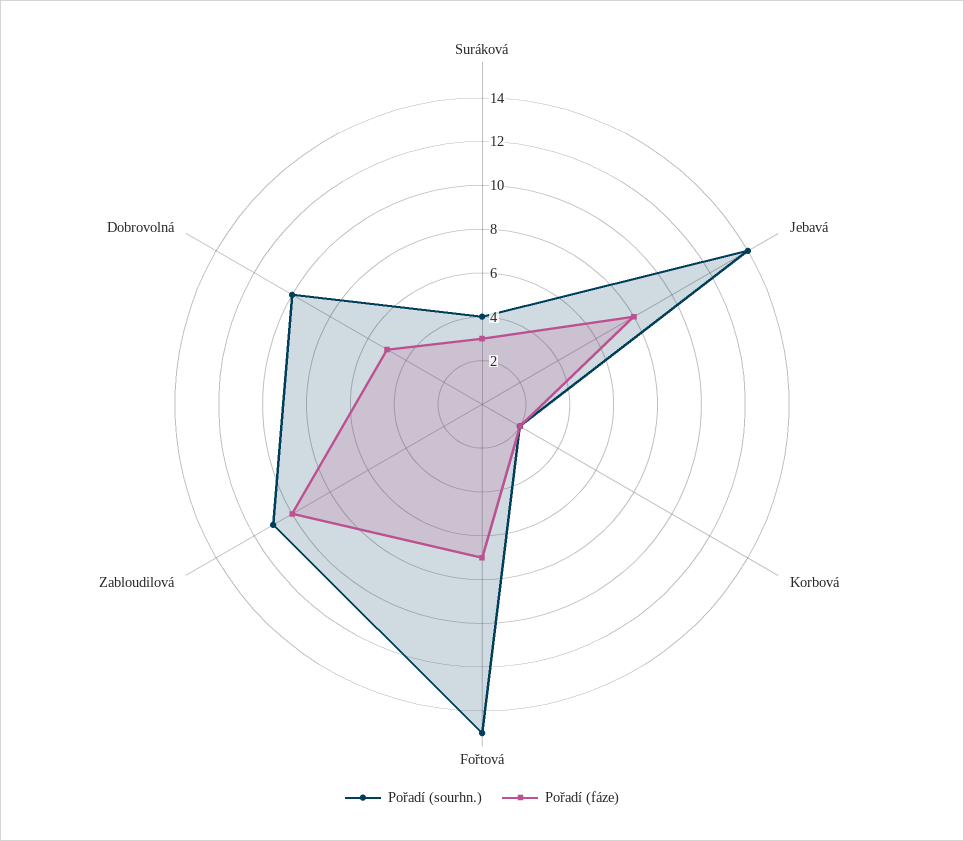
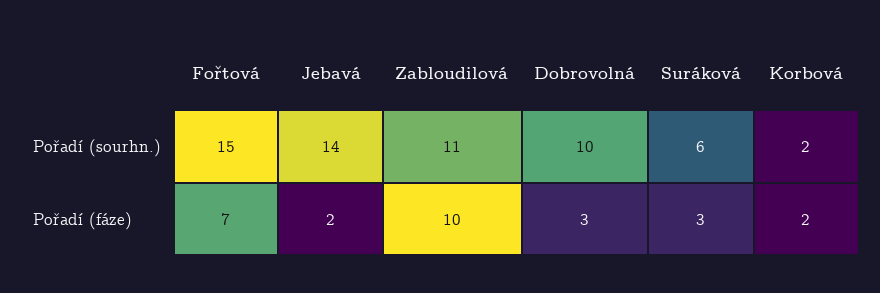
Pořadí (sourhn.), Suráková: 4 -> 6
Pořadí (fáze), Jebavá: 8 -> 2
Pořadí (fáze), Dobrovolná: 5 -> 3

